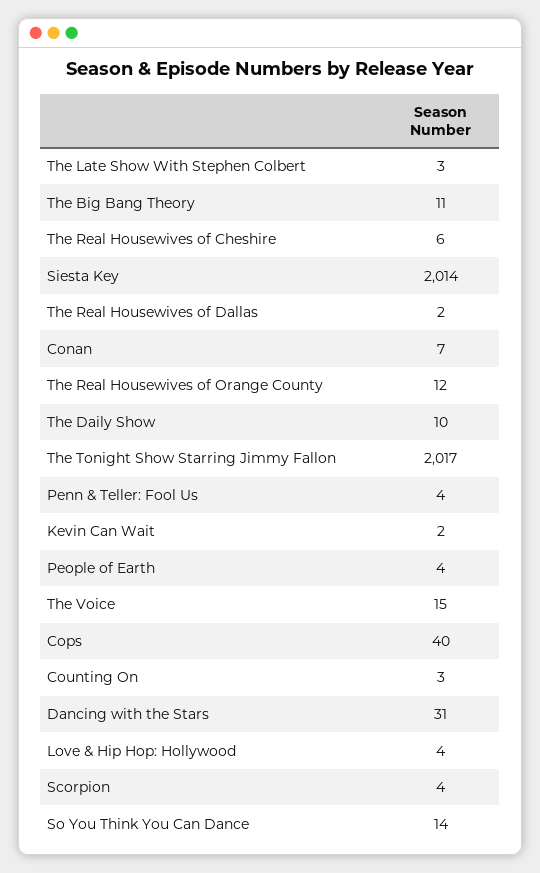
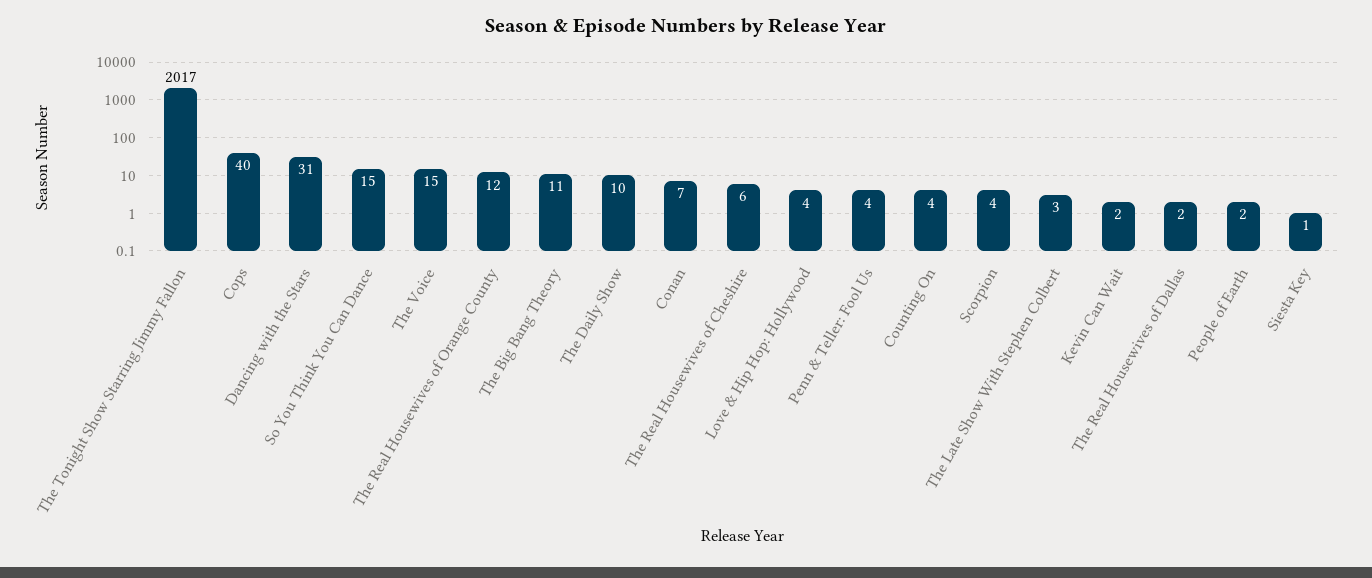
Siesta Key: 2014 -> 1
People of Earth: 4 -> 2
Counting On: 3 -> 4
So You Think You Can Dance: 14 -> 15

